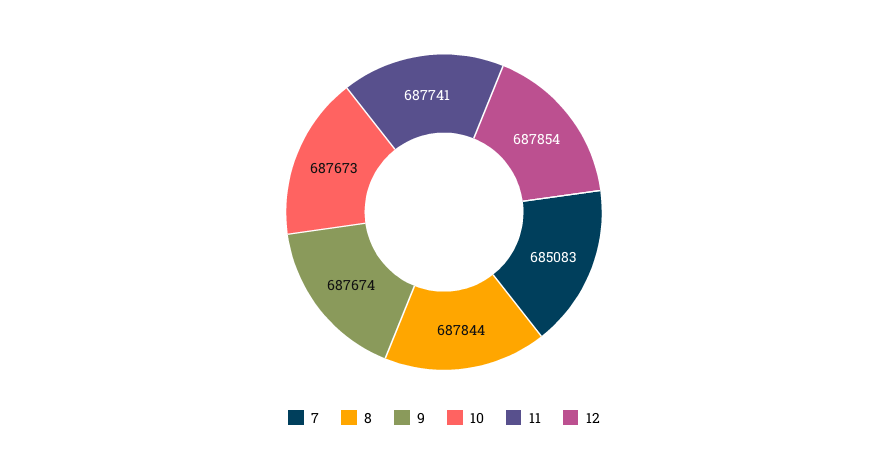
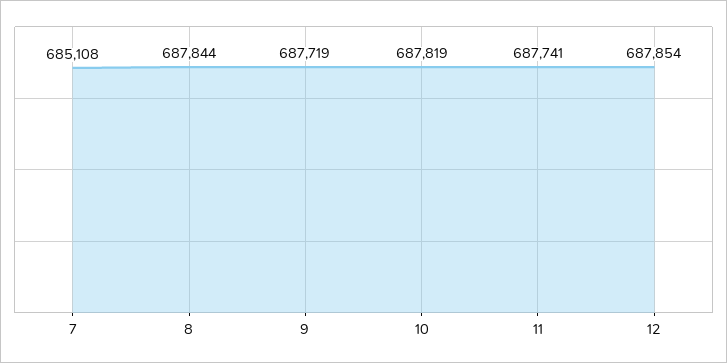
7: 685083 -> 685108
9: 687674 -> 687719
10: 687673 -> 687819

